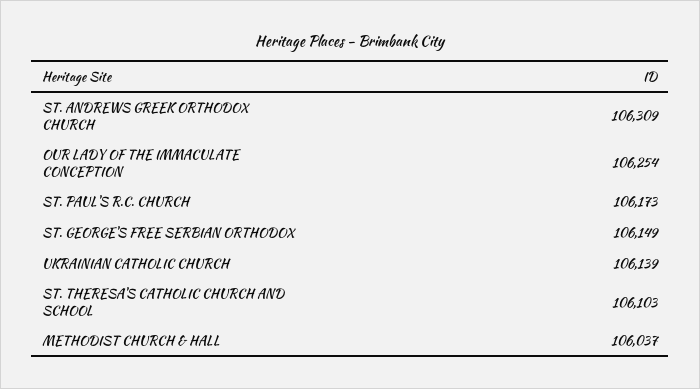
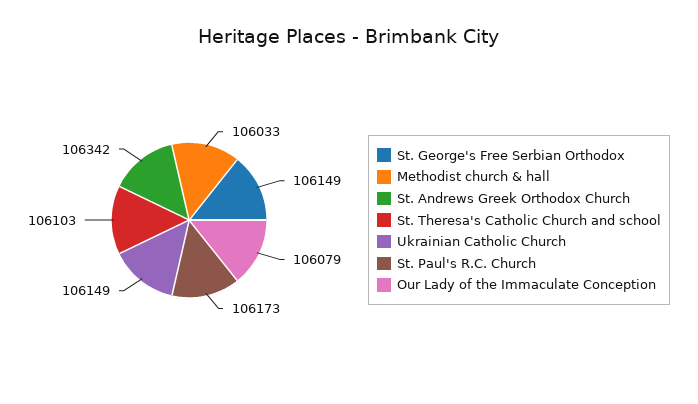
ST. ANDREWS GREEK ORTHODOX CHURCH: 106309 -> 106342
OUR LADY OF THE IMMACULATE CONCEPTION: 106254 -> 106079
UKRAINIAN CATHOLIC CHURCH: 106139 -> 106149
METHODIST CHURCH & HALL: 106037 -> 106033

